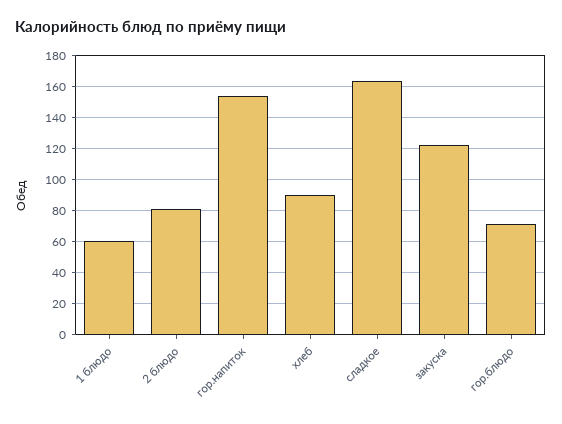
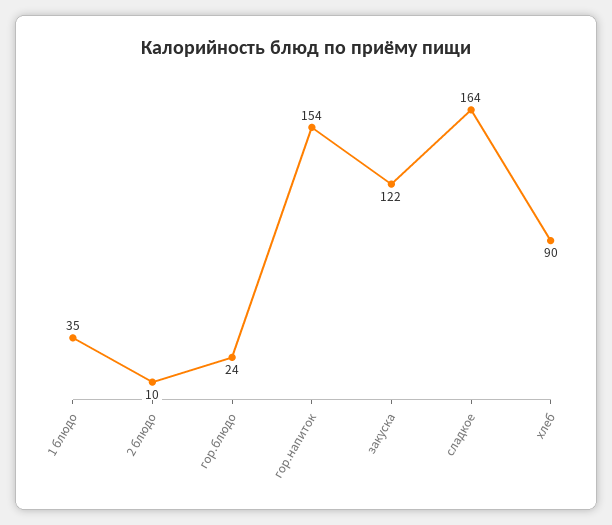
1 блюдо: 60 -> 35
2 блюдо: 80 -> 10
гор.блюдо: 70 -> 24

